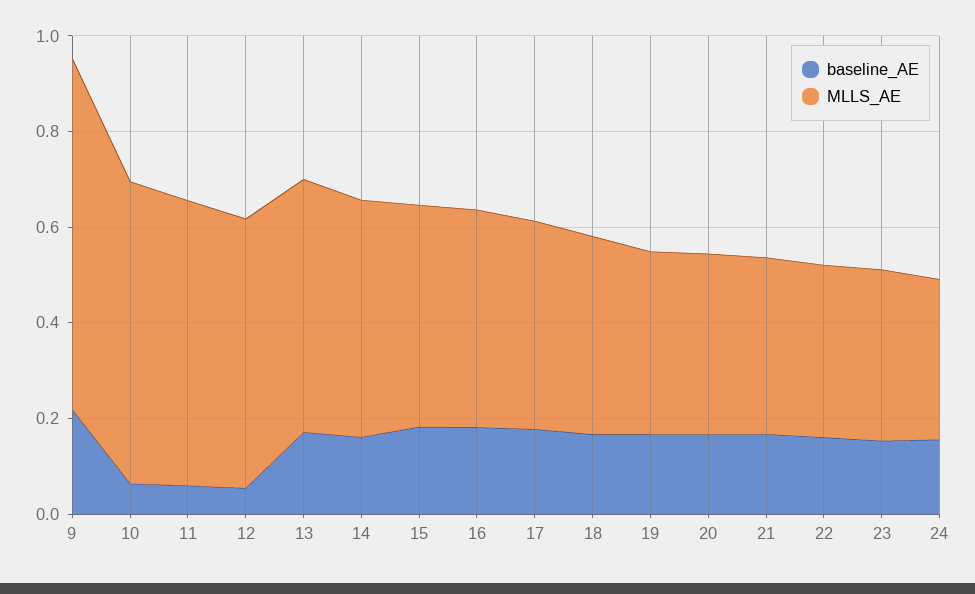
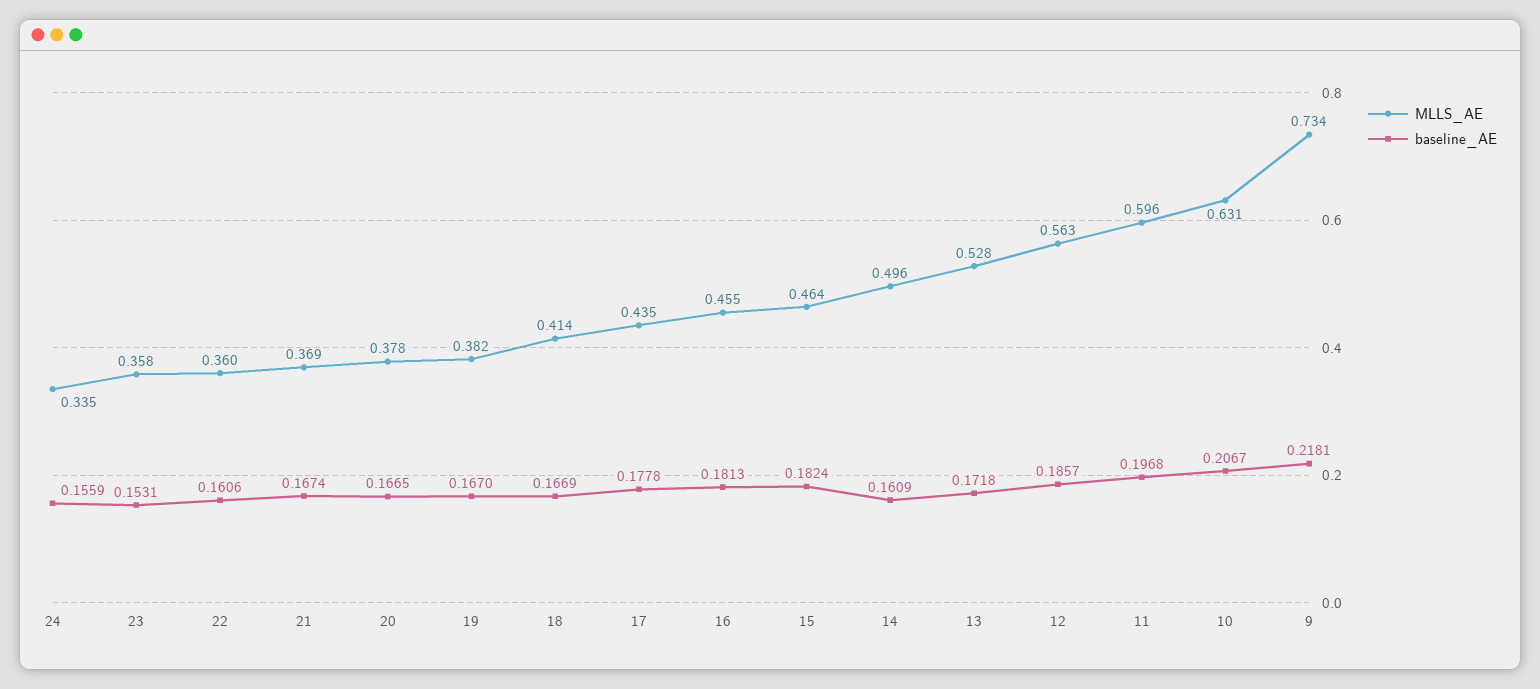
baseline_AE, 10: 0.05 -> 0.2067
baseline_AE, 11: 0.05 -> 0.1968
baseline_AE, 12: 0.05 -> 0.1857

